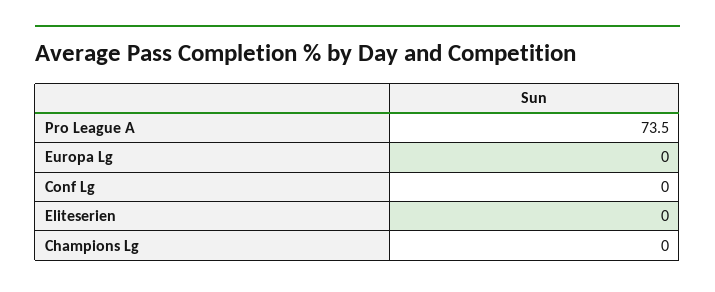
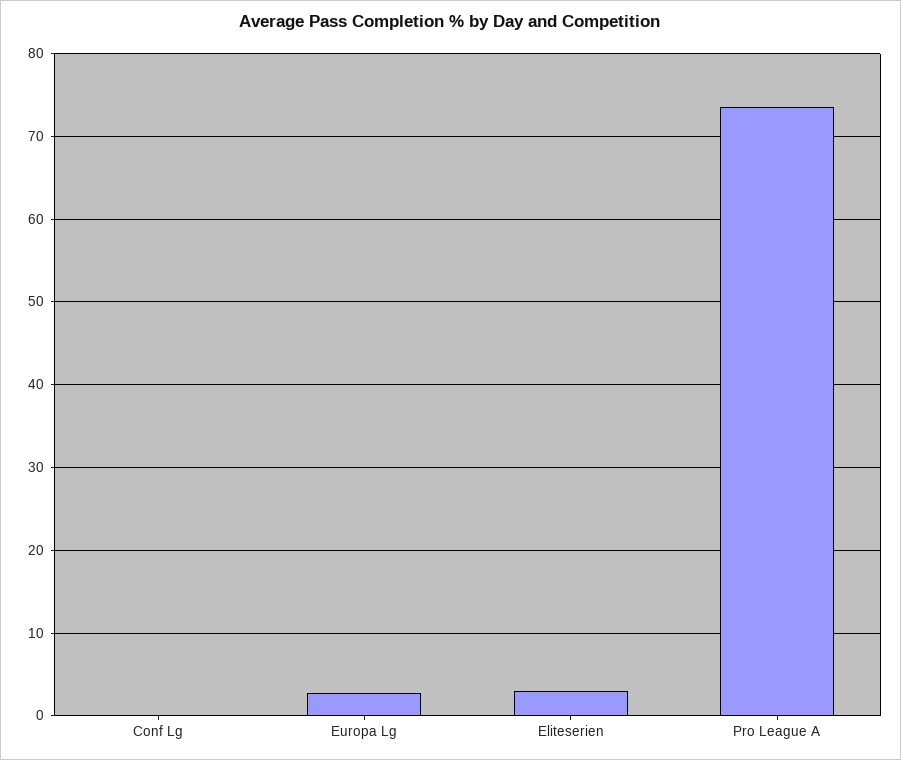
Europa Lg: 0 -> 3
Eliteserien: 0 -> 3
Champions Lg: 0 -> none

